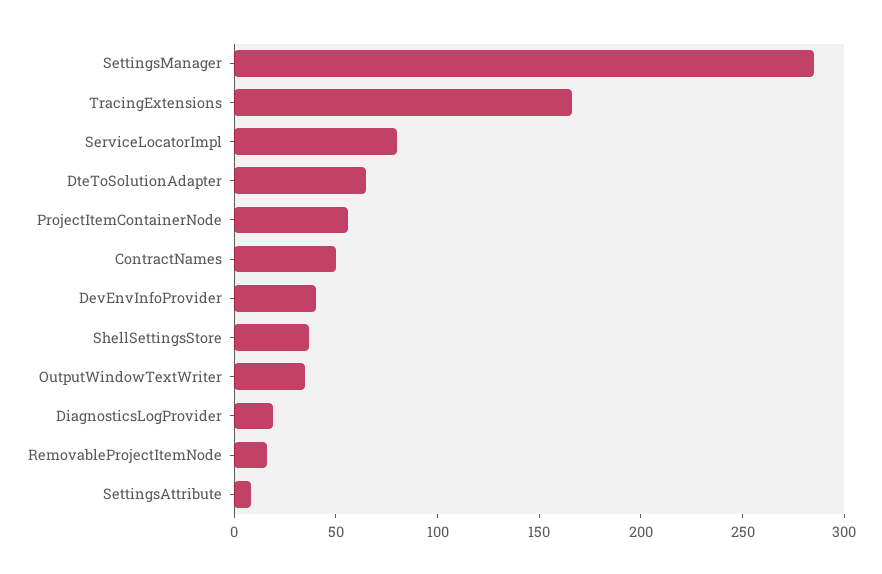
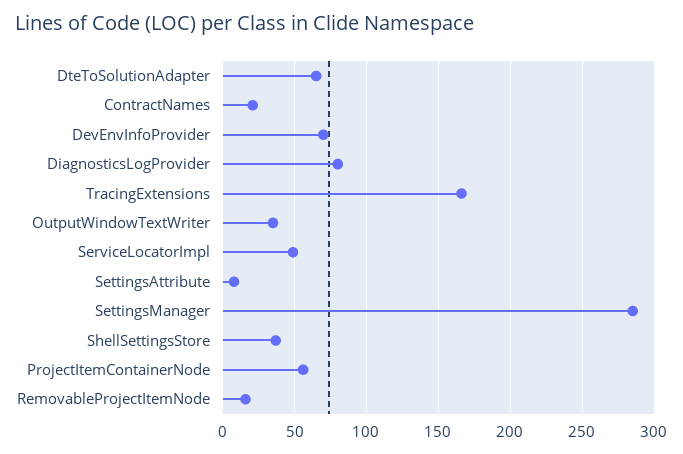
ServiceLocatorImpl: 80 -> 50
ContractNames: 50 -> 20
DevEnvInfoProvider: 40 -> 70
DiagnosticsLogProvider: 20 -> 80

